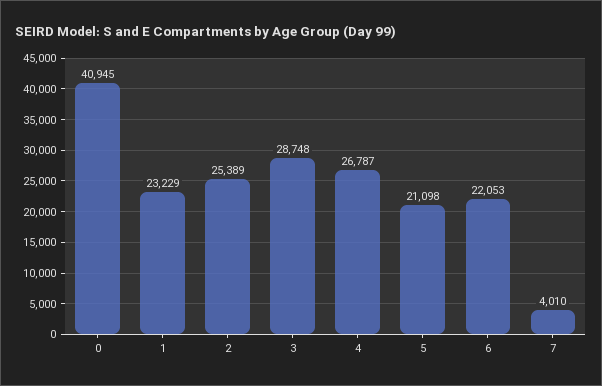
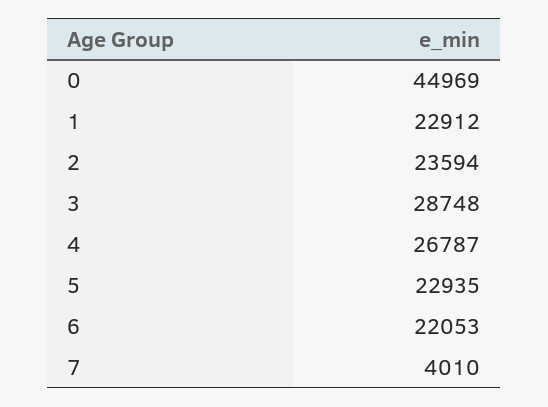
0: 40945 -> 44969
1: 23229 -> 22912
2: 25389 -> 23594
5: 21098 -> 22935

